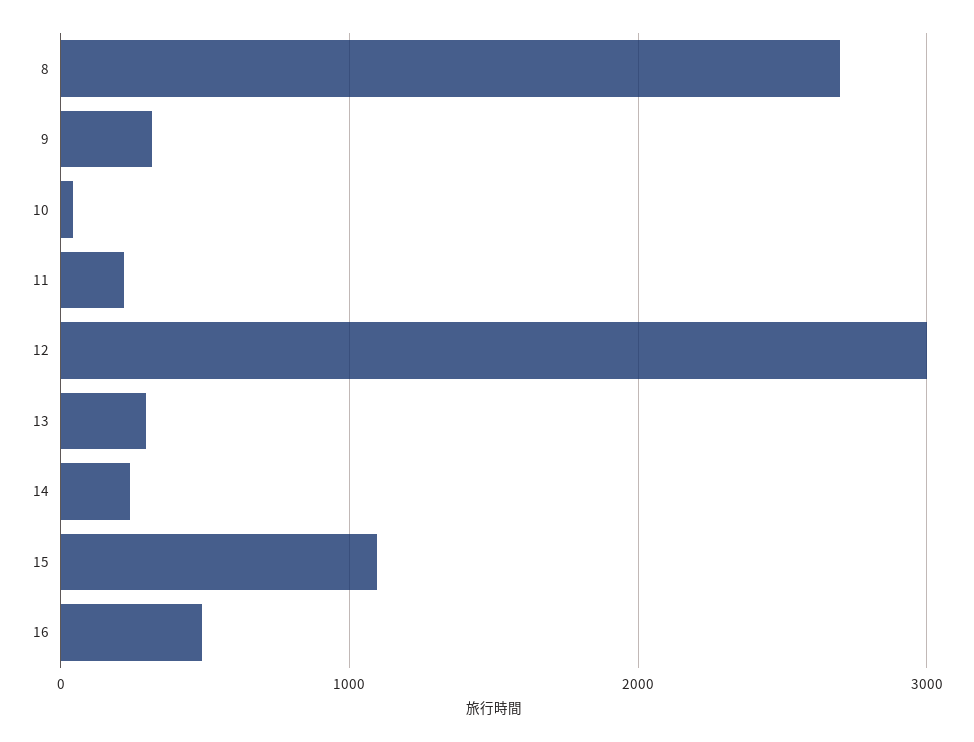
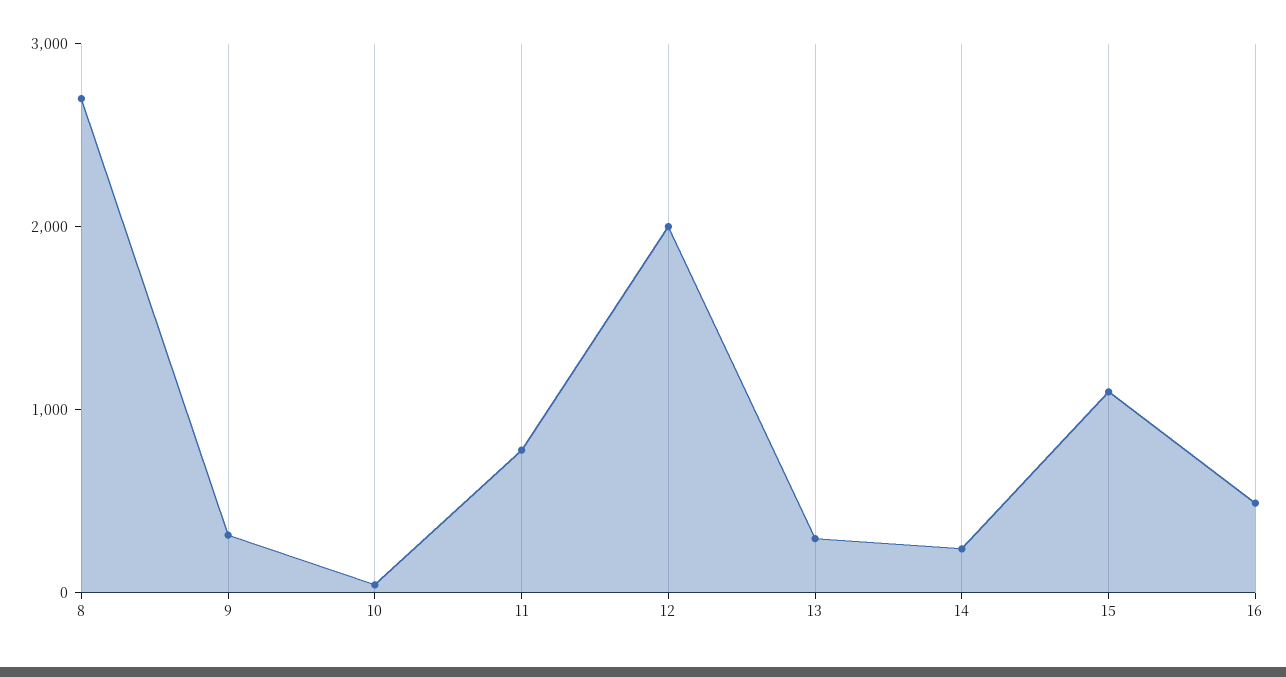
11: 200 -> 800
12: 3000 -> 2000

